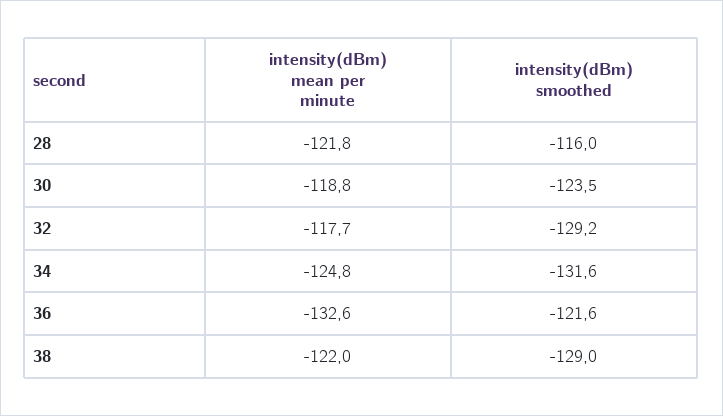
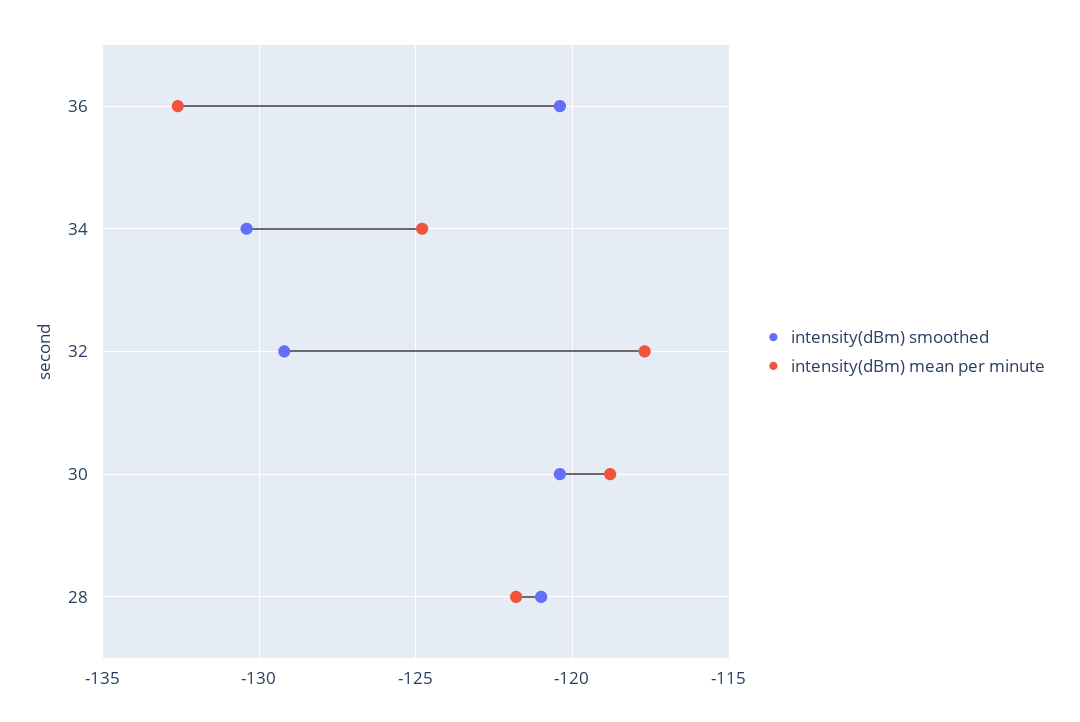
intensity(dBm) smoothed, 28: -116 -> -121
intensity(dBm) smoothed, 30: -123.5 -> -120.5
intensity(dBm) smoothed, 34: -131.6 -> -130.5
intensity(dBm) smoothed, 36: -121.6 -> -120.5
intensity(dBm) mean per minute, 38: -122 -> none
intensity(dBm) smoothed, 38: -129 -> none

